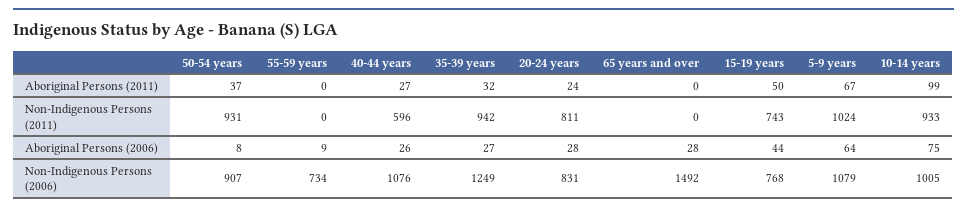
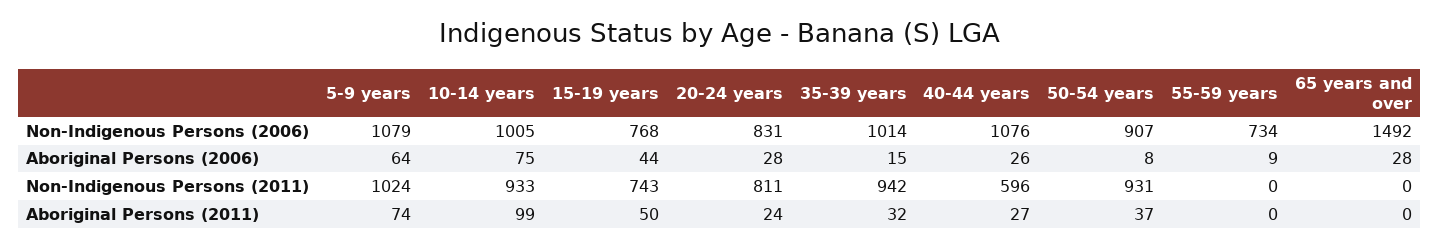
5-9 years, Aboriginal Persons (2011): 67 -> 74
35-39 years, Aboriginal Persons (2006): 27 -> 15
35-39 years, Non-Indigenous Persons (2006): 1249 -> 1014

